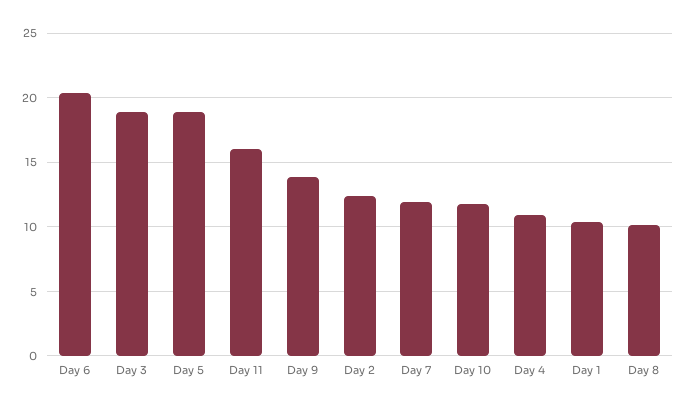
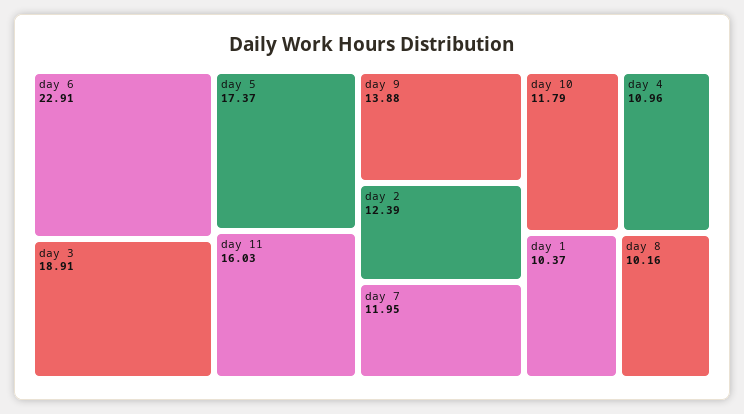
Day 6: 20.5 -> 22.91
Day 5: 19 -> 17.37

